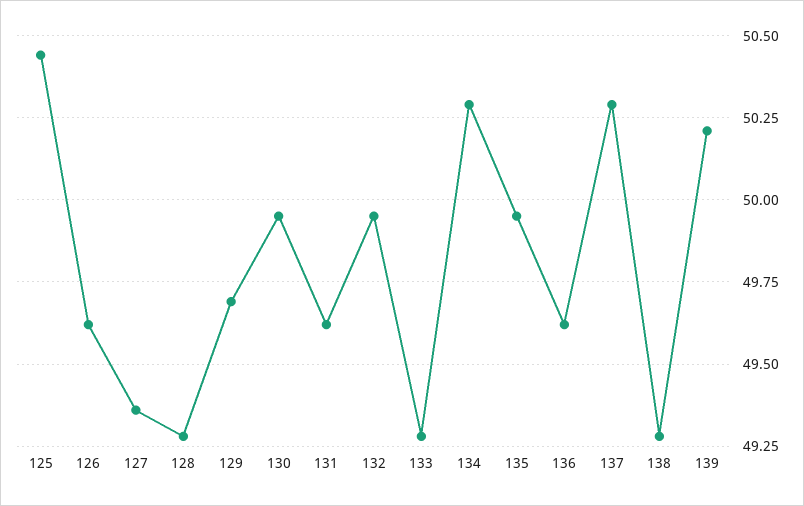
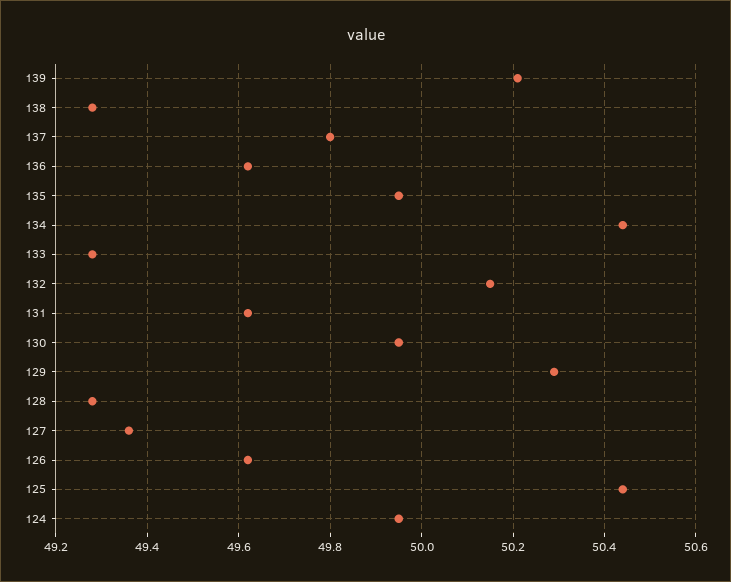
129: 49.7 -> 50.3
132: 49.95 -> 50.15
134: 50.3 -> 50.45
137: 50.3 -> 49.8
124: none -> 49.95

